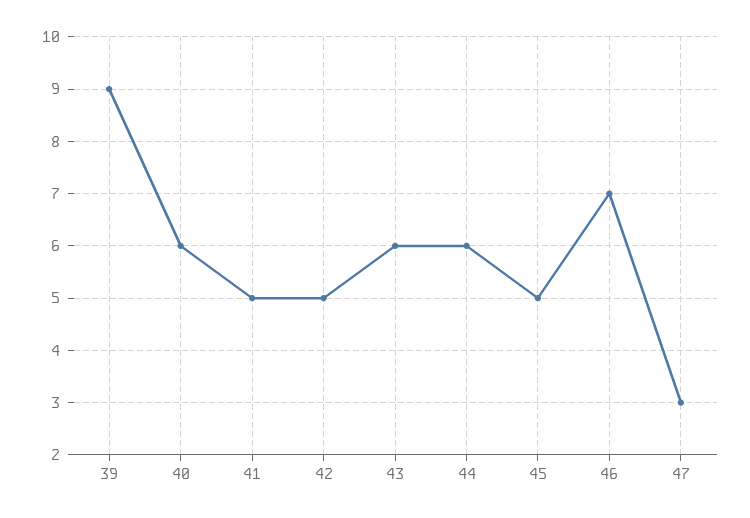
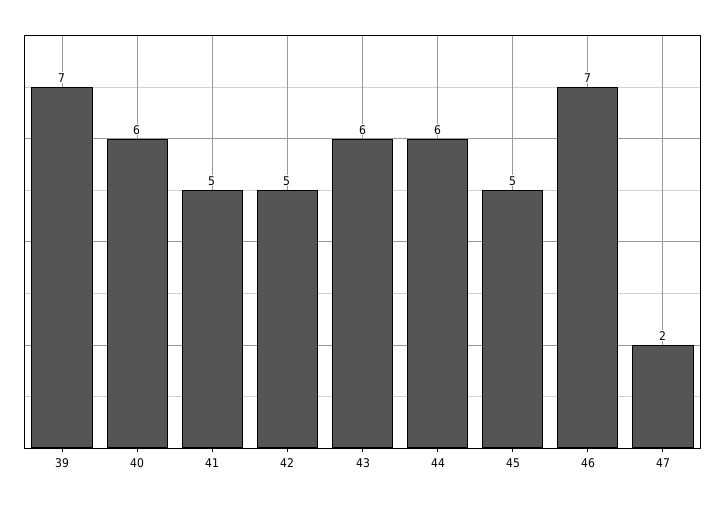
39: 9 -> 7
47: 3 -> 2

